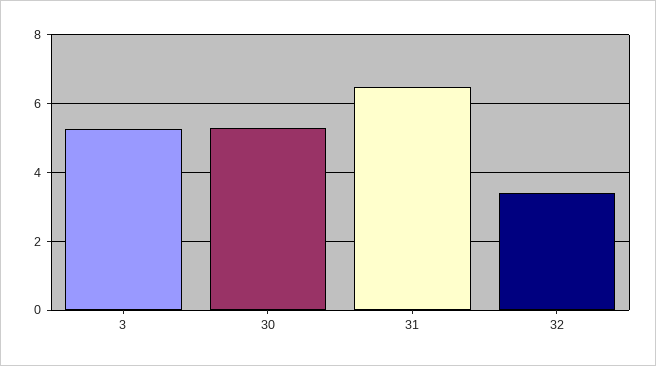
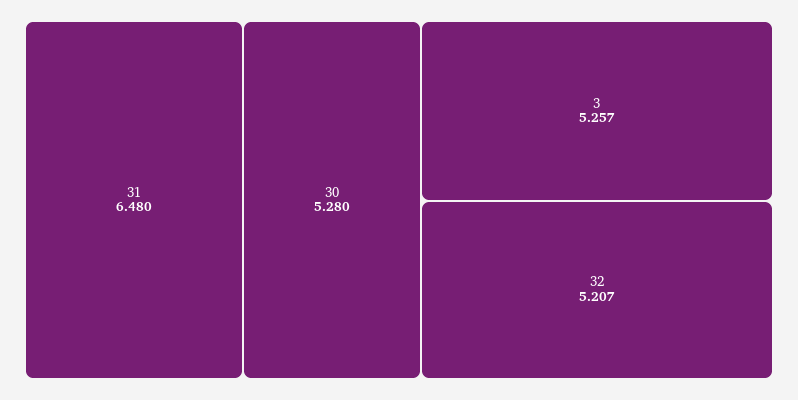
32: 3.4 -> 5.207

